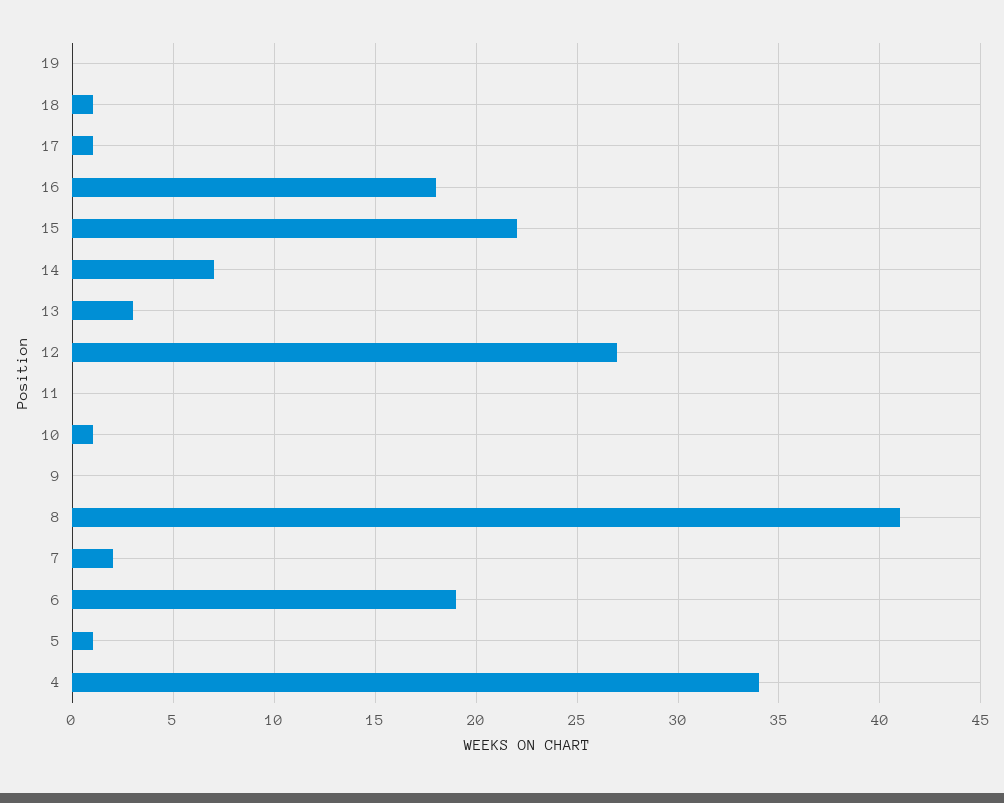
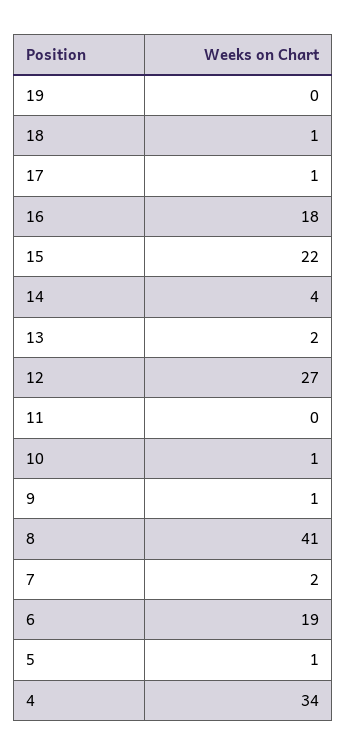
14: 7 -> 4
13: 3 -> 2
9: 0 -> 1

